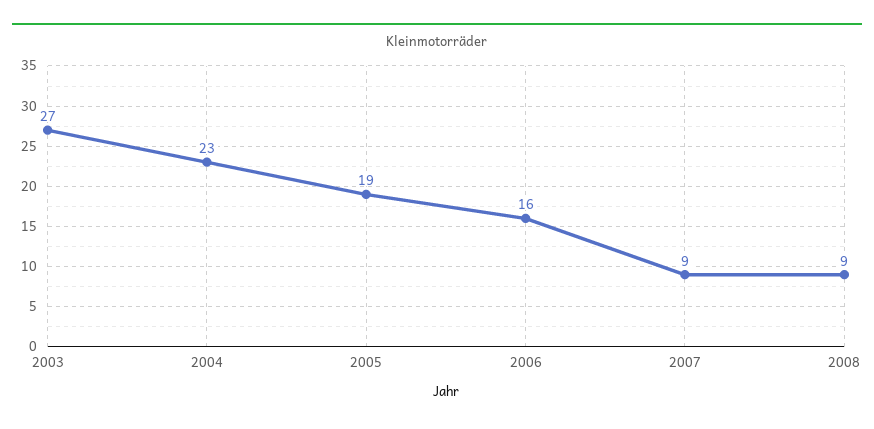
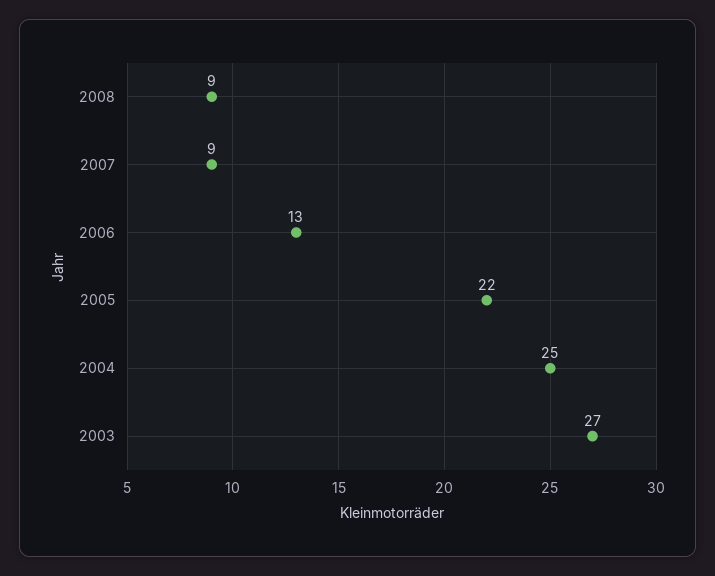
2004: 23 -> 25
2005: 19 -> 22
2006: 16 -> 13

